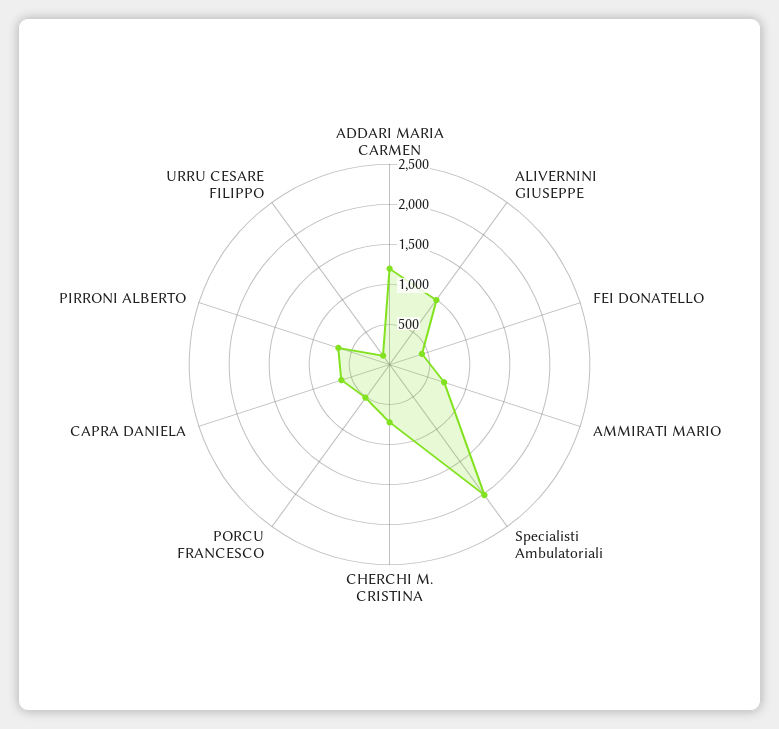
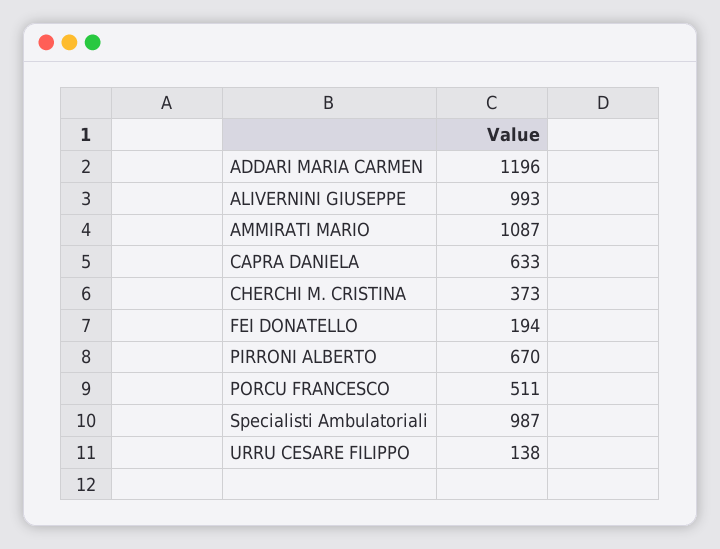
FEI DONATELLO: 400 -> 194
AMMIRATI MARIO: 700 -> 1087
Specialisti Ambulatoriali: 2000 -> 987
CHERCHI M. CRISTINA: 700 -> 373

